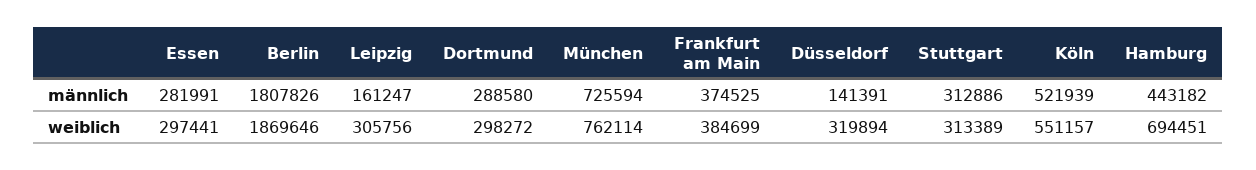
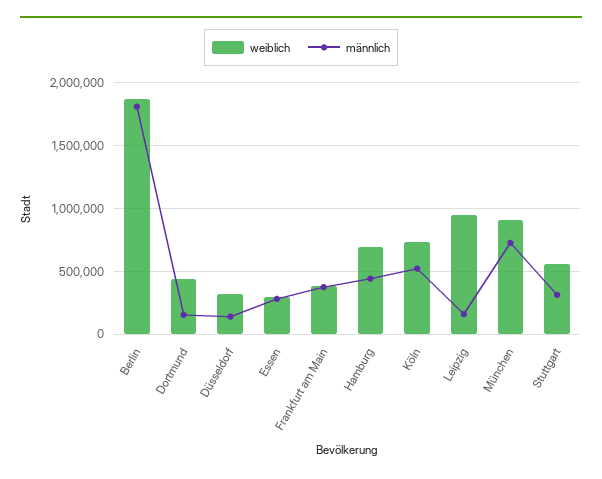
männlich, Dortmund: 288580 -> 150000
weiblich, Leipzig: 305756 -> 950000
weiblich, Dortmund: 298272 -> 450000
weiblich, München: 762114 -> 900000
weiblich, Stuttgart: 313389 -> 550000
weiblich, Köln: 551157 -> 750000

